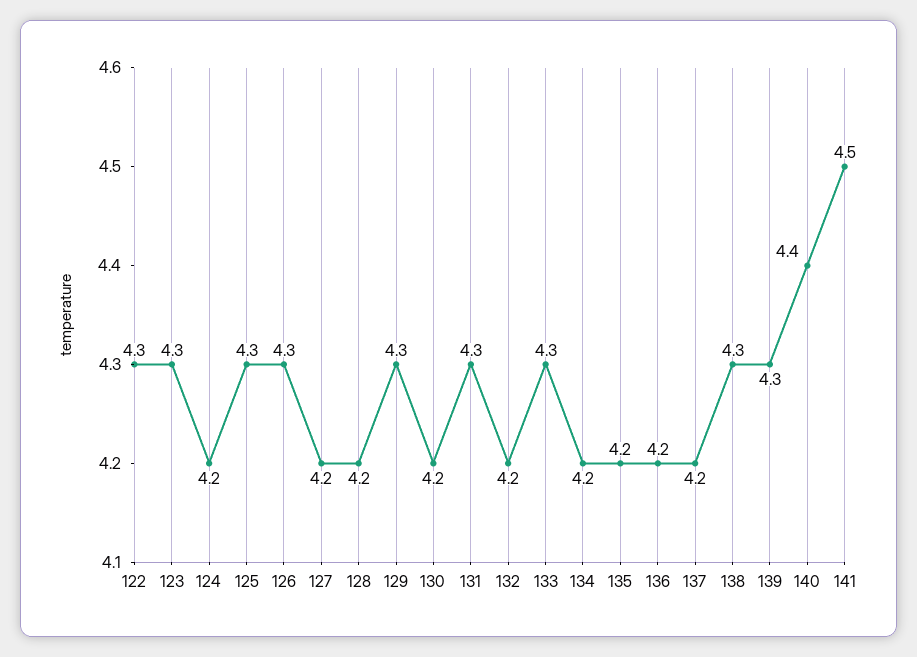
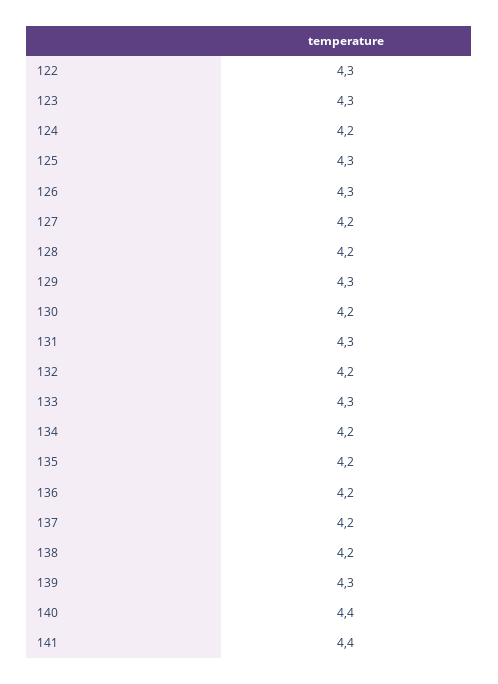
138: 4.3 -> 4.2
141: 4.5 -> 4.4

